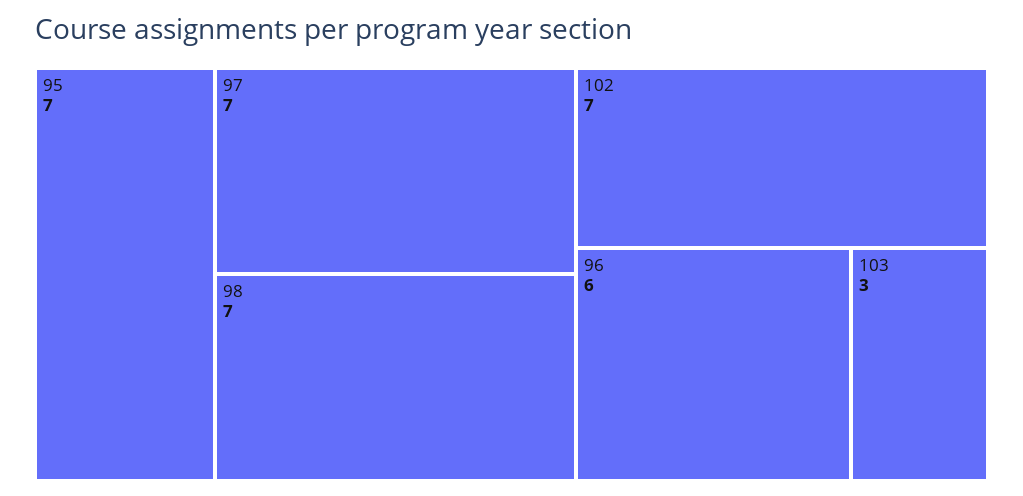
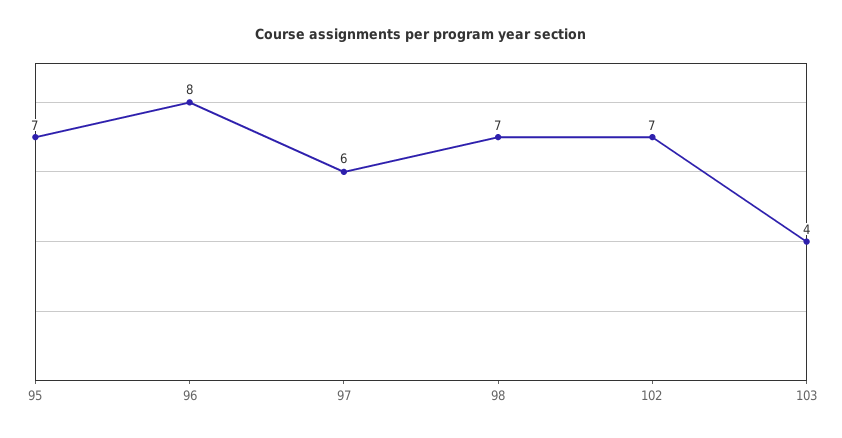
97: 7 -> 6
96: 6 -> 8
103: 3 -> 4

